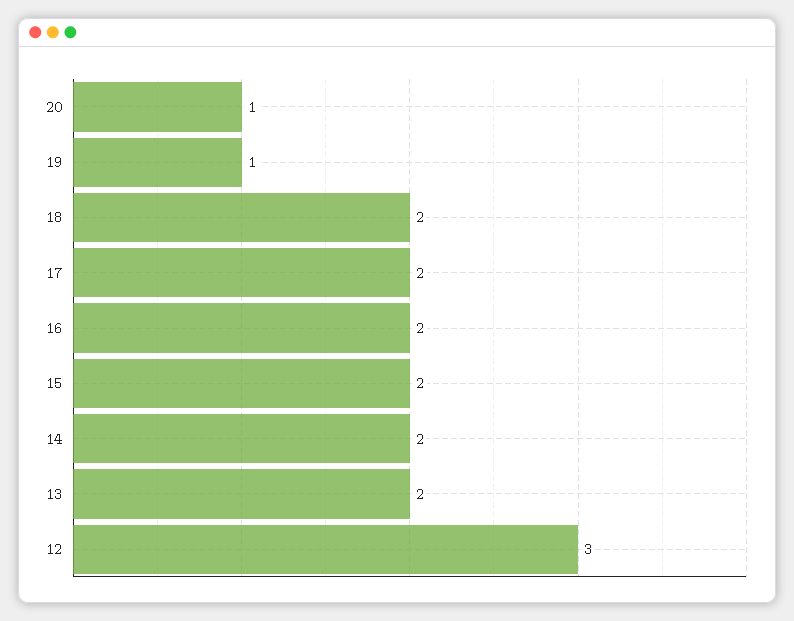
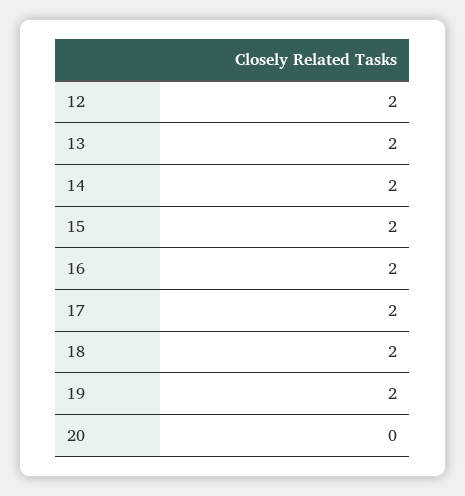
20: 1 -> 0
19: 1 -> 2
12: 3 -> 2

